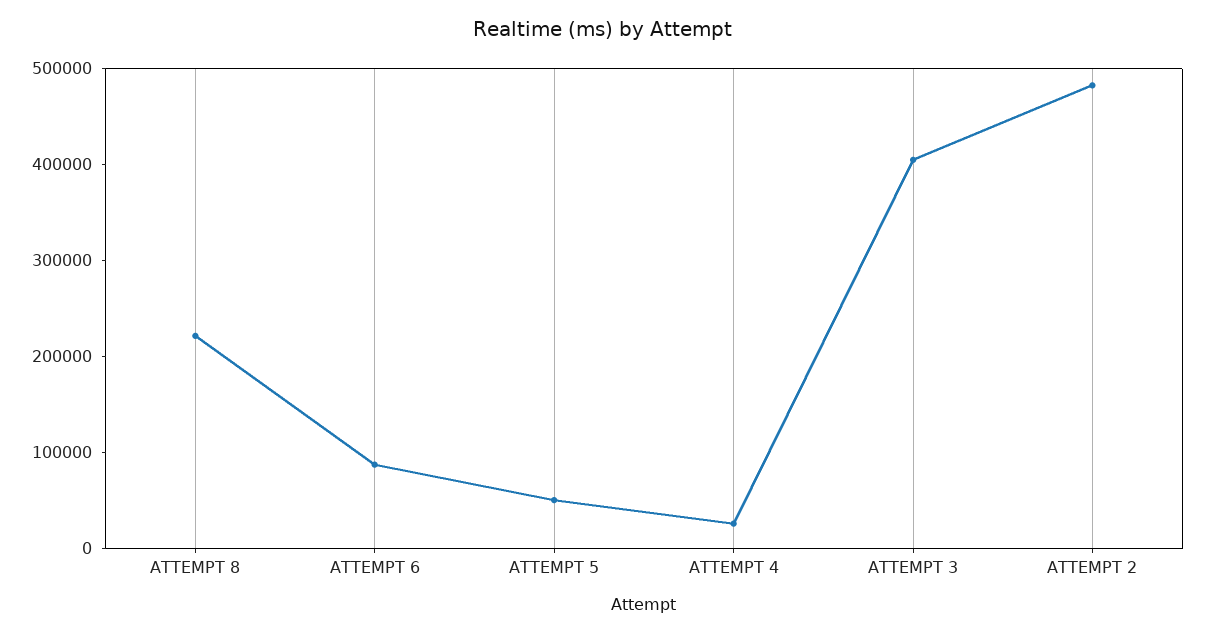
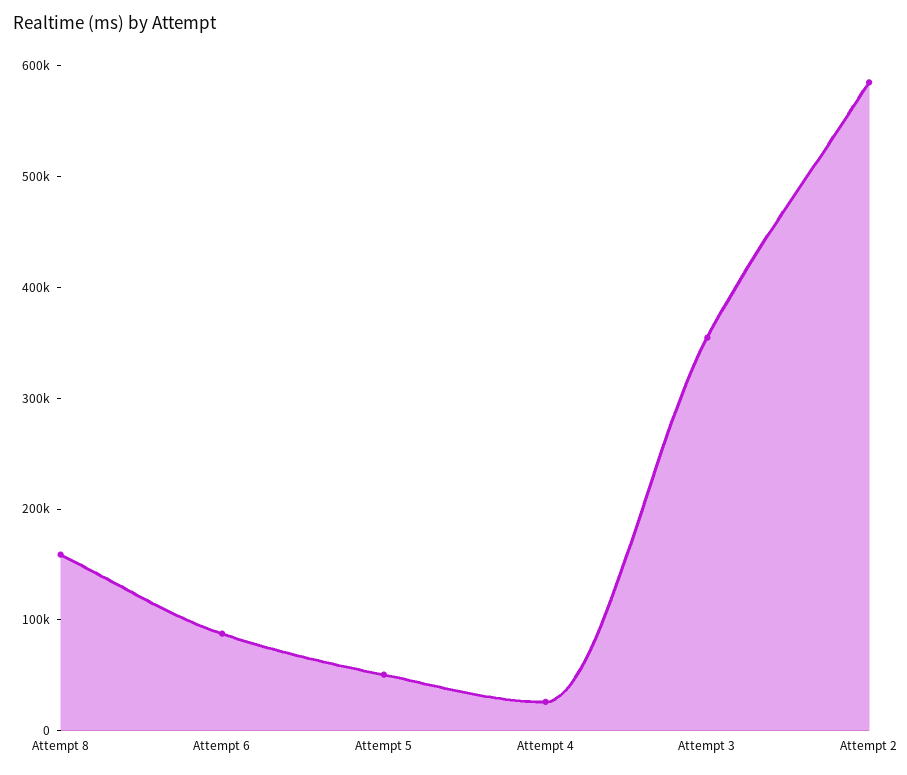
ATTEMPT 8: 220000 -> 160000
ATTEMPT 3: 400000 -> 360000
ATTEMPT 2: 480000 -> 580000

